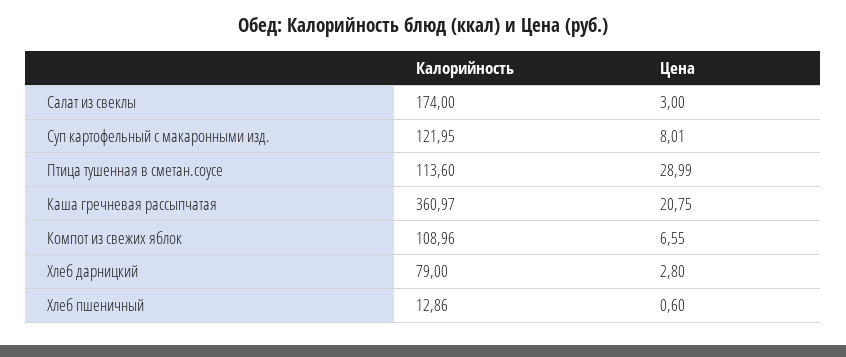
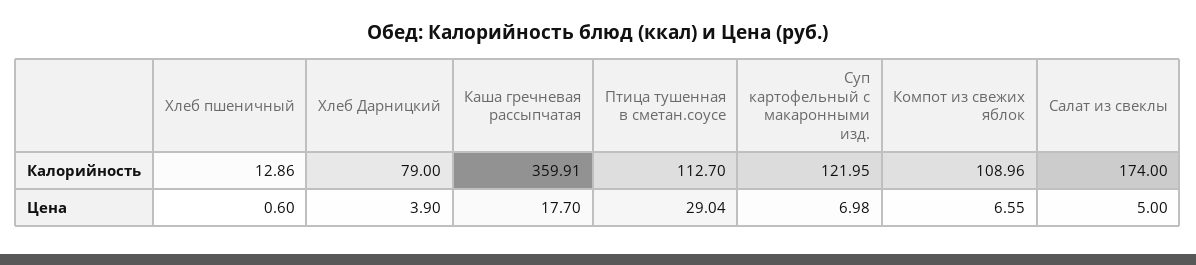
Цена, Салат из свеклы: 3 -> 5
Цена, Суп картофельный с макаронными изд.: 8.01 -> 6.98
Калорийность, Птица тушенная в сметан.соусе: 113.6 -> 112.7
Цена, Птица тушенная в сметан.соусе: 28.99 -> 29.04
Калорийность, Каша гречневая рассыпчатая: 360.97 -> 359.91
Цена, Каша гречневая рассыпчатая: 20.75 -> 17.7
Цена, Хлеб дарницкий: 2.8 -> 3.9

